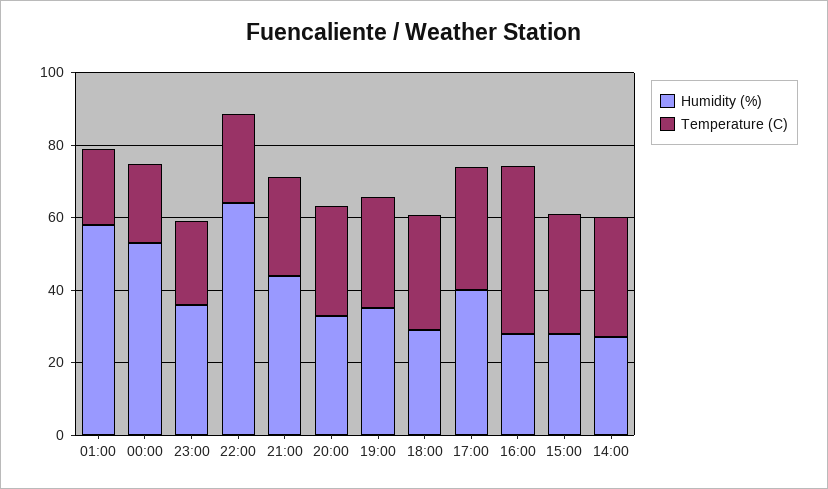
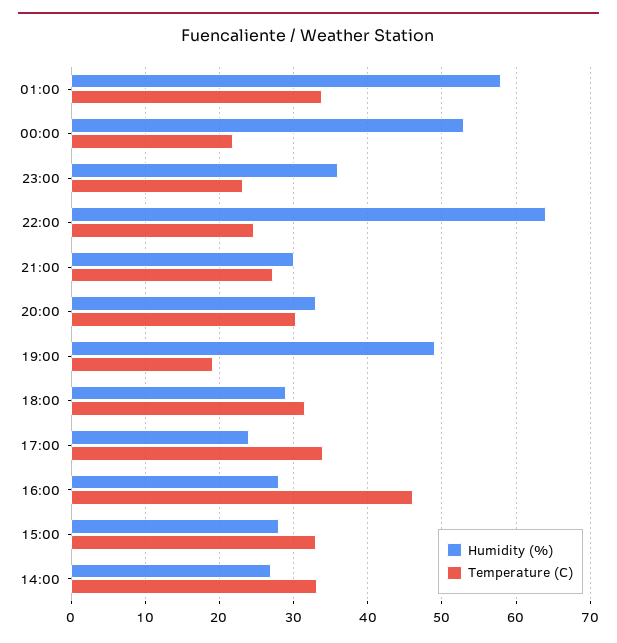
Temperature (C), 01:00: 20 -> 34
Humidity (%), 21:00: 45 -> 30
Humidity (%), 19:00: 35 -> 49
Temperature (C), 19:00: 30 -> 19
Humidity (%), 17:00: 40 -> 24

